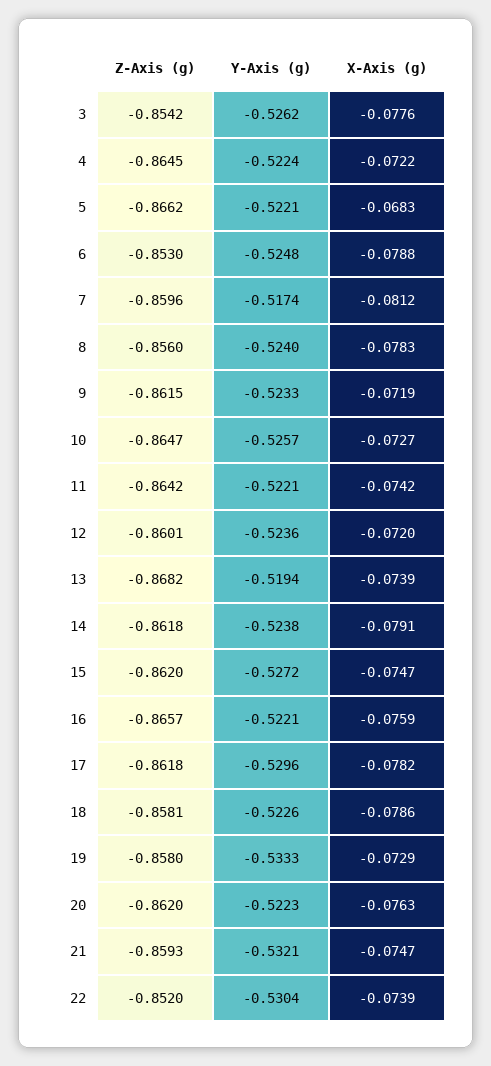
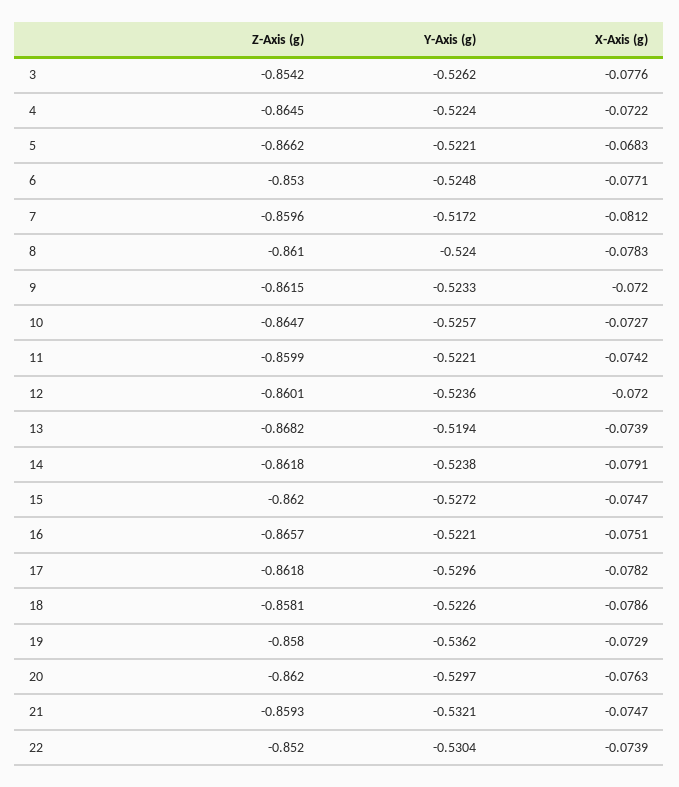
X-Axis (g), 6: -0.0788 -> -0.0771
Y-Axis (g), 7: -0.5174 -> -0.5172
Z-Axis (g), 8: -0.856 -> -0.861
X-Axis (g), 9: -0.0719 -> -0.072
Z-Axis (g), 11: -0.8642 -> -0.8599
X-Axis (g), 16: -0.0759 -> -0.0751
Y-Axis (g), 19: -0.5333 -> -0.5362
Y-Axis (g), 20: -0.5223 -> -0.5297

